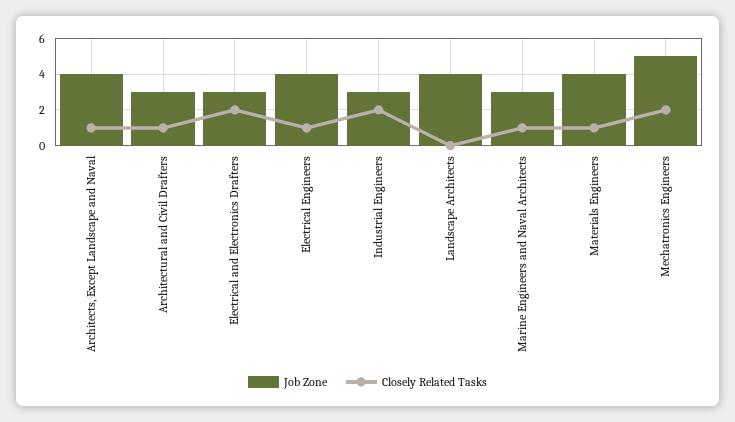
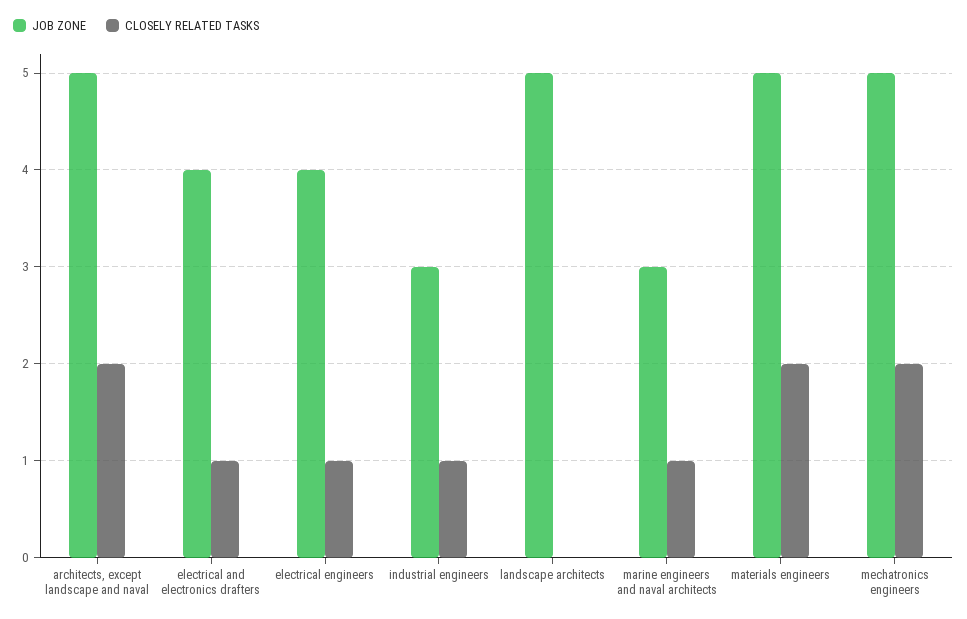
Job Zone, Architects, Except Landscape and Naval: 4 -> 5
Closely Related Tasks, Architects, Except Landscape and Naval: 1 -> 2
Job Zone, Architectural and Civil Drafters: 3 -> none
Closely Related Tasks, Architectural and Civil Drafters: 1 -> none
Job Zone, Electrical and Electronics Drafters: 3 -> 4
Closely Related Tasks, Electrical and Electronics Drafters: 2 -> 1
Closely Related Tasks, Industrial Engineers: 2 -> 1
Job Zone, Landscape Architects: 4 -> 5
Job Zone, Materials Engineers: 4 -> 5
Closely Related Tasks, Materials Engineers: 1 -> 2

